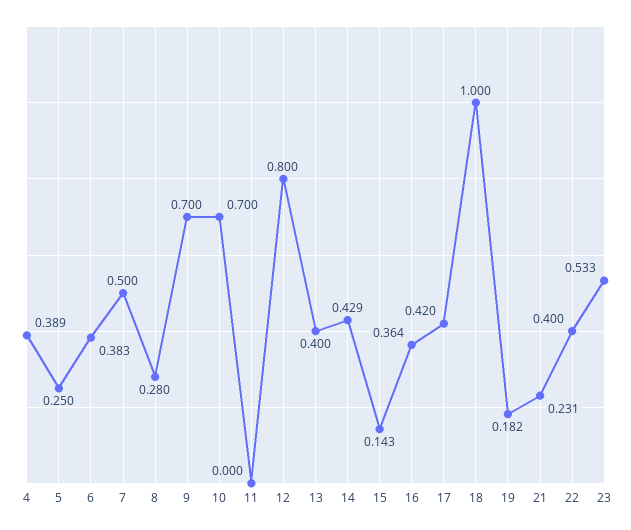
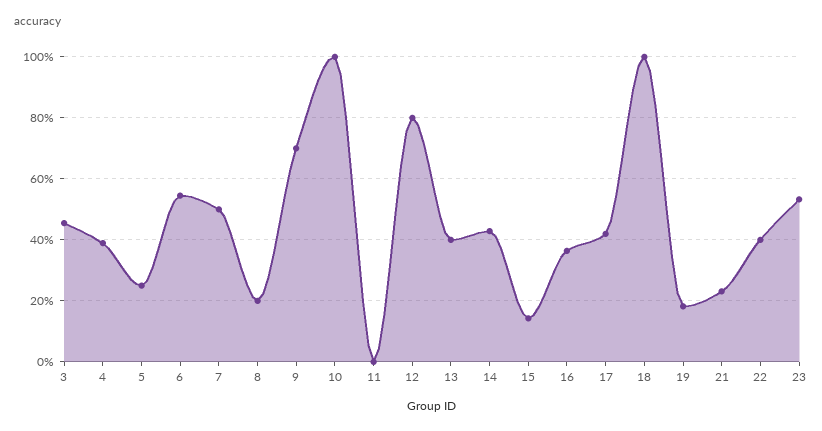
6: 0.383 -> 0.54
8: 0.28 -> 0.2
10: 0.7 -> 1
3: none -> 0.46

